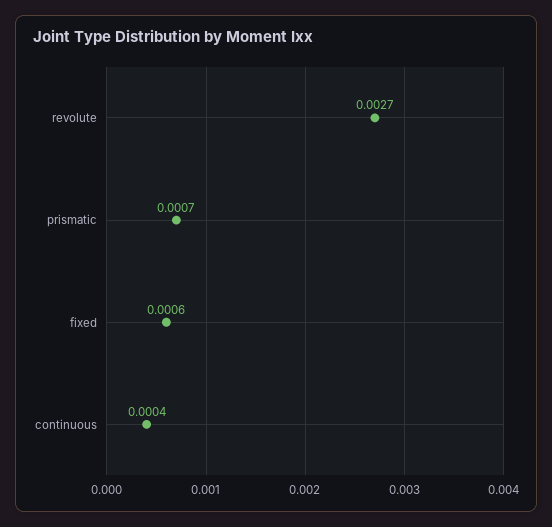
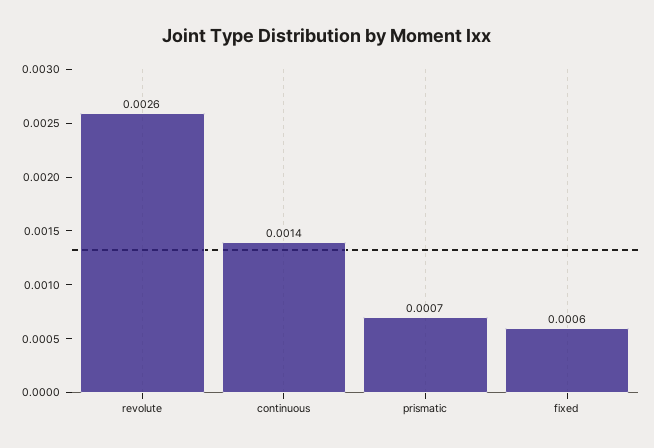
revolute: 0.0027 -> 0.0026
continuous: 0.0004 -> 0.0014

